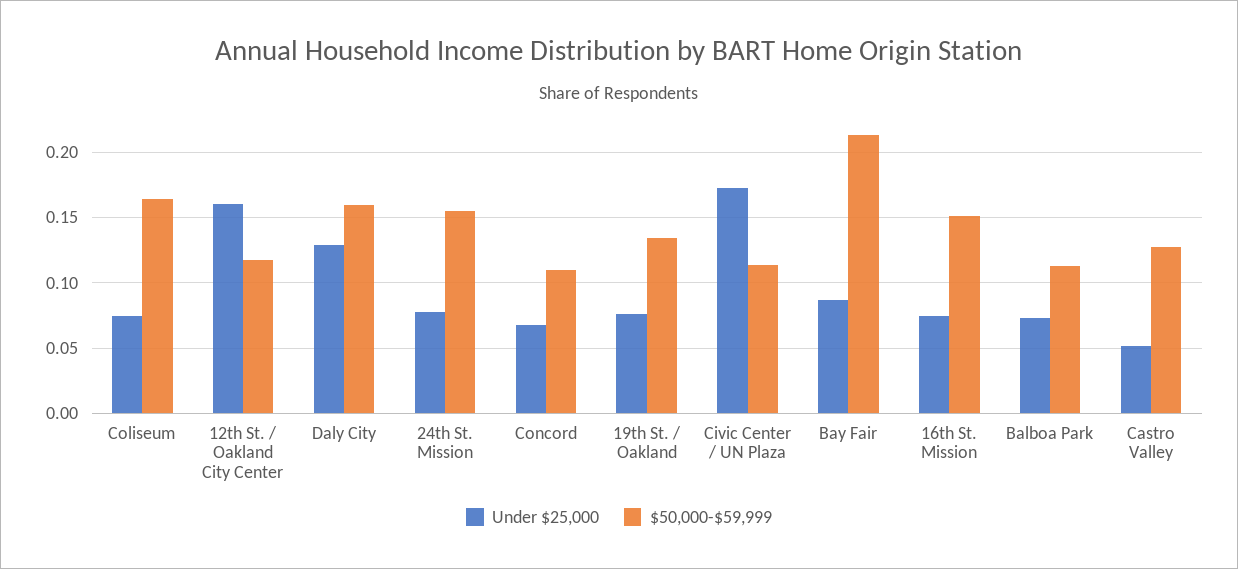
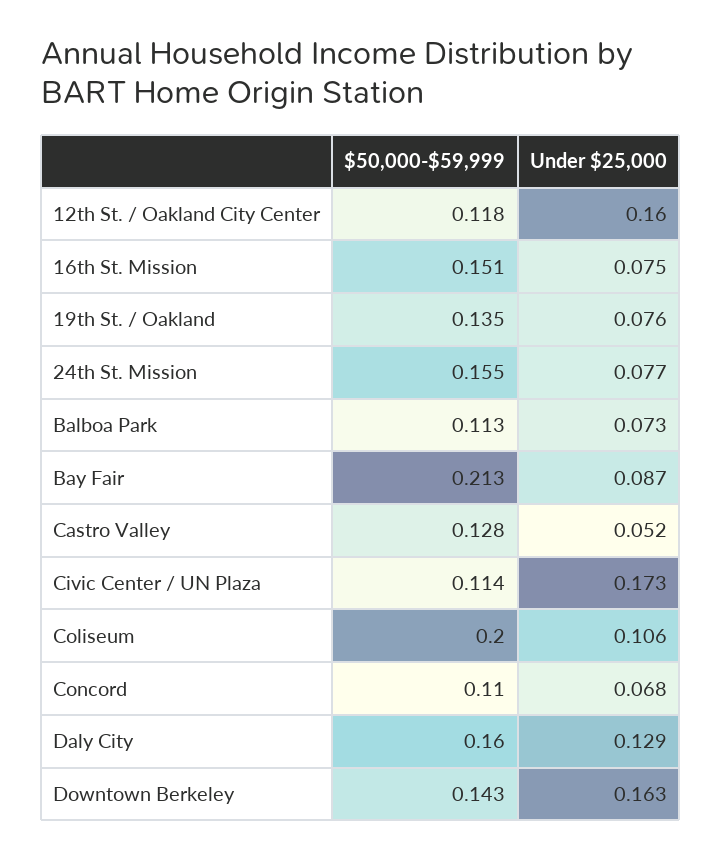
Under $25,000, Coliseum: 0.075 -> 0.106
$50,000-$59,999, Coliseum: 0.165 -> 0.2
$50,000-$59,999, Downtown Berkeley: none -> 0.143
Under $25,000, Downtown Berkeley: none -> 0.163

